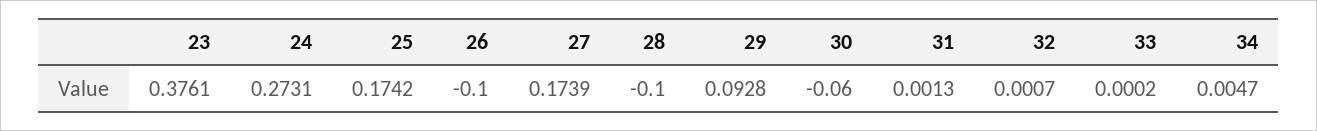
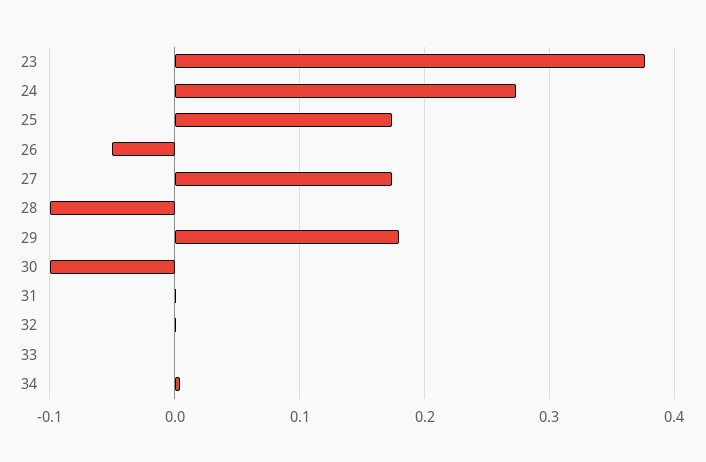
26: -0.1 -> -0.05
29: 0.0928 -> 0.18
30: -0.06 -> -0.1

